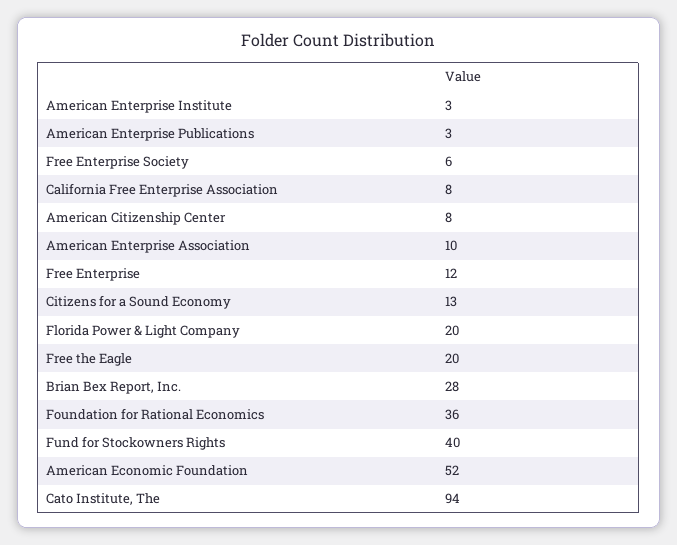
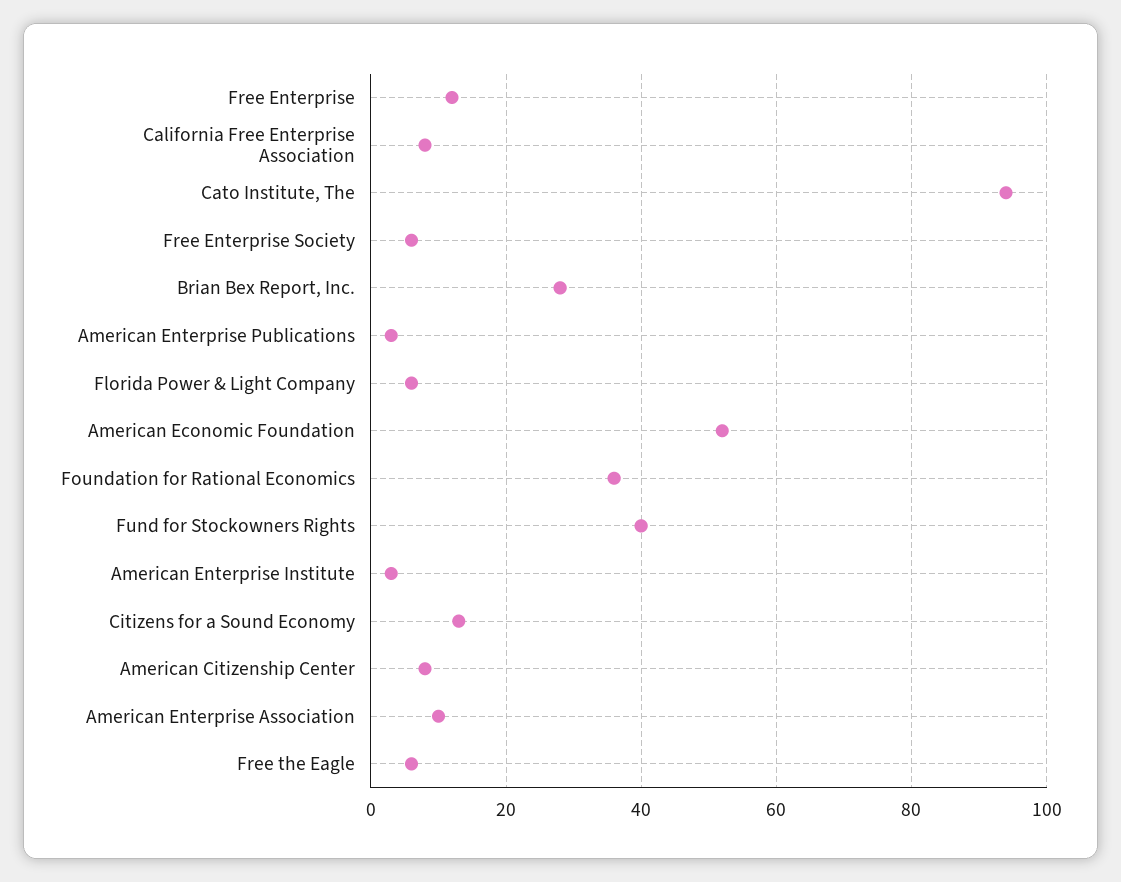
Florida Power & Light Company: 20 -> 5
Free the Eagle: 20 -> 5

